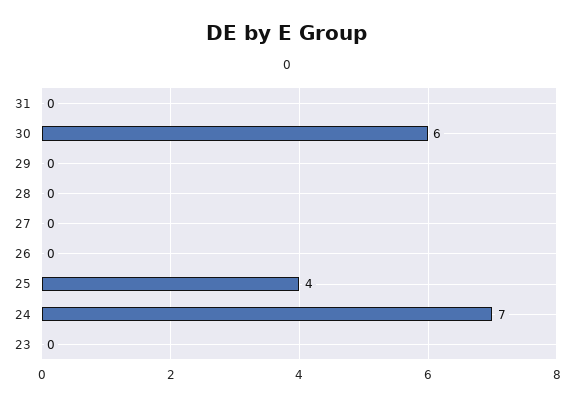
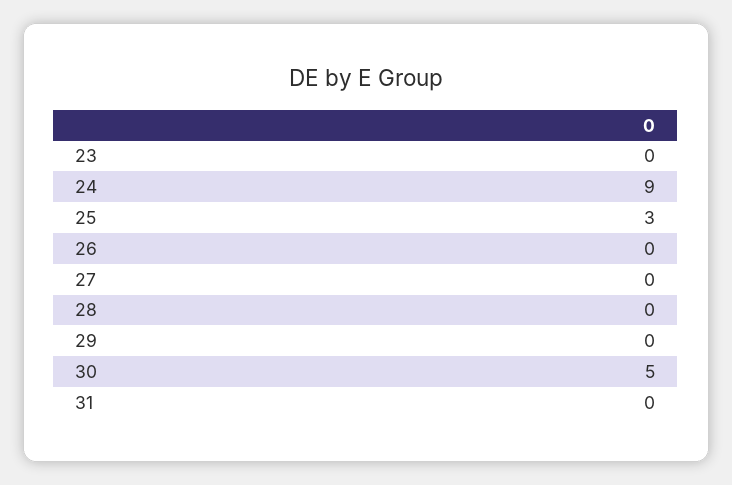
30: 6 -> 5
25: 4 -> 3
24: 7 -> 9

